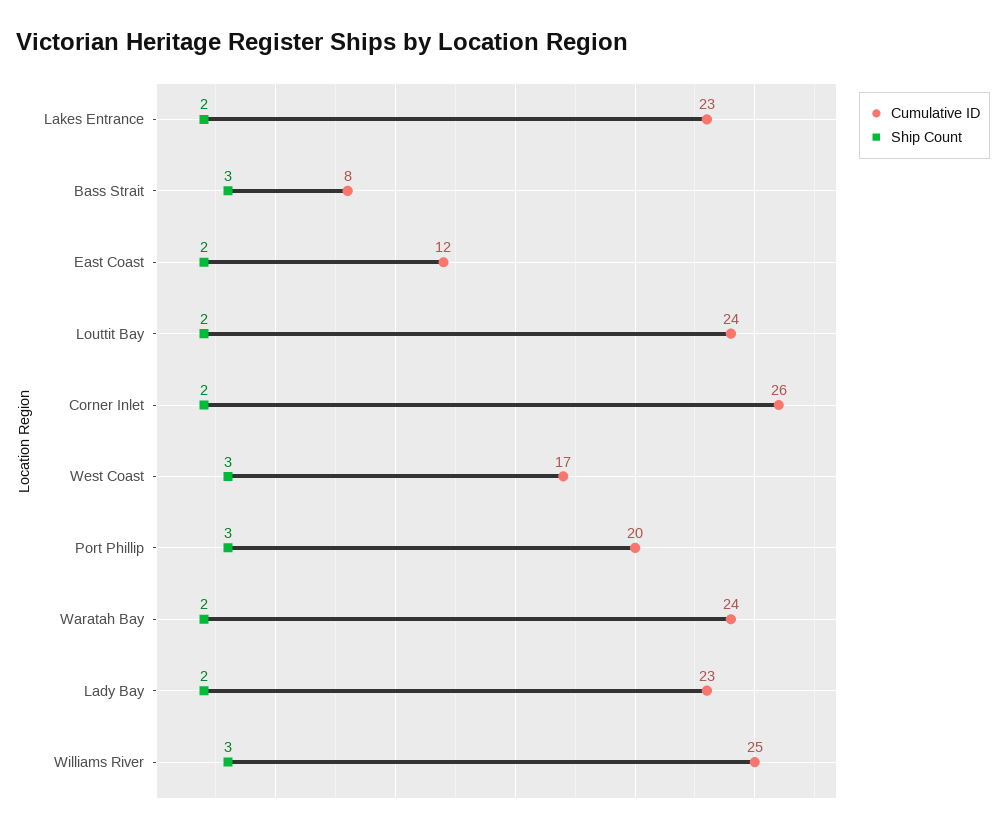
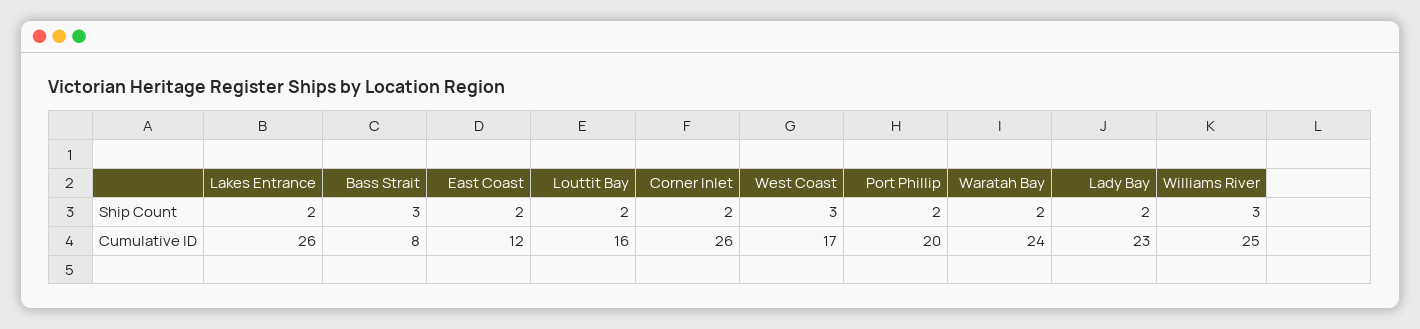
Cumulative ID, Lakes Entrance: 23 -> 26
Cumulative ID, Louttit Bay: 24 -> 16
Ship Count, Port Phillip: 3 -> 2

